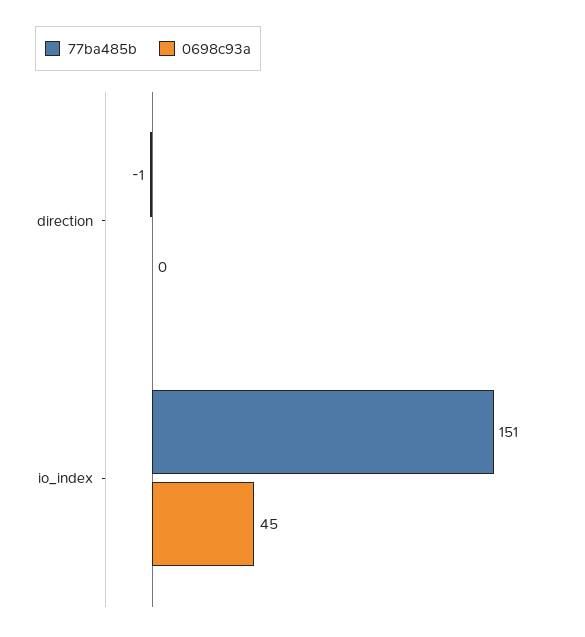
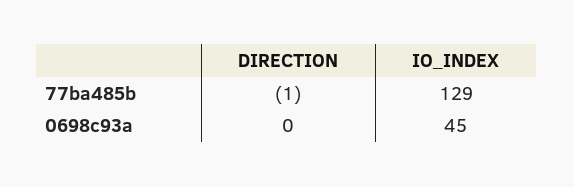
77ba485b, io_index: 151 -> 129

